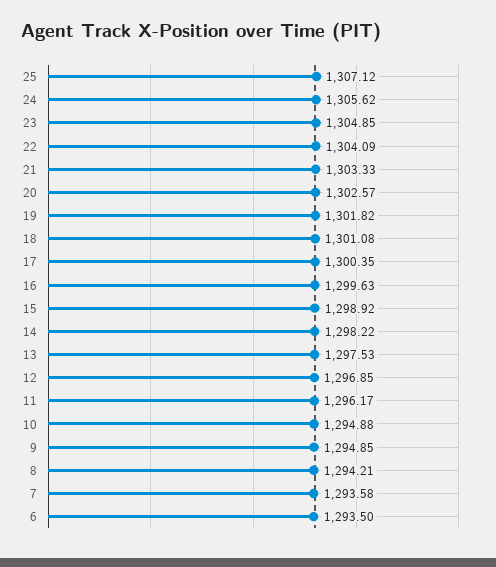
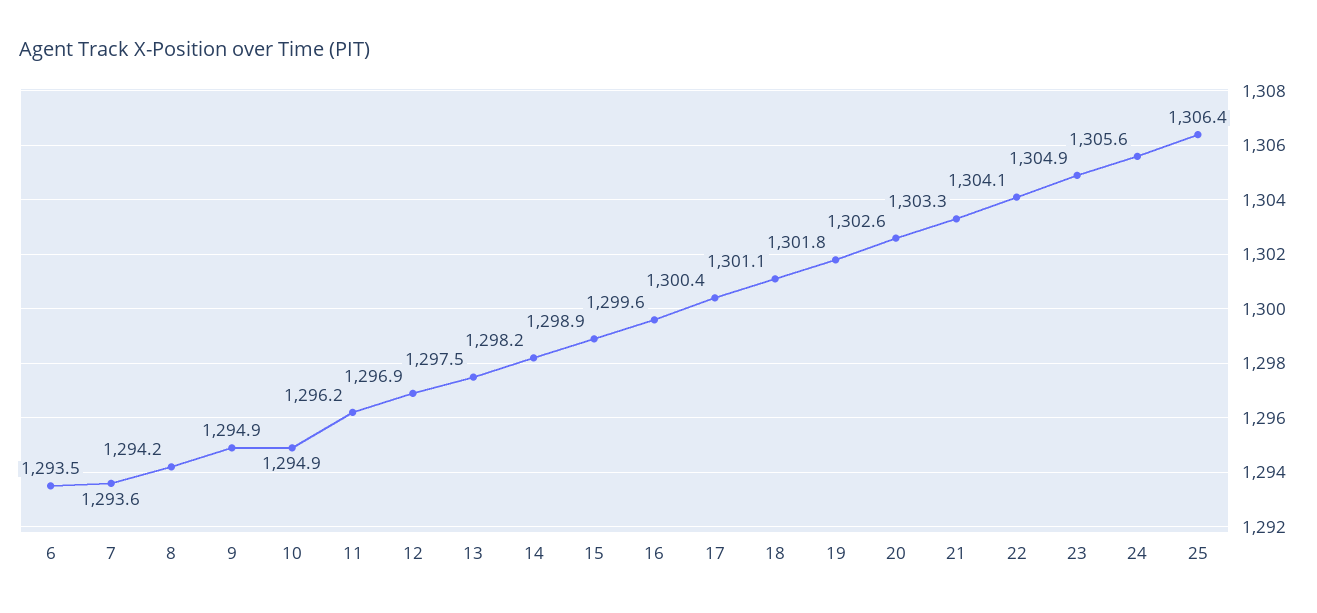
25: 1307.12 -> 1306.4

